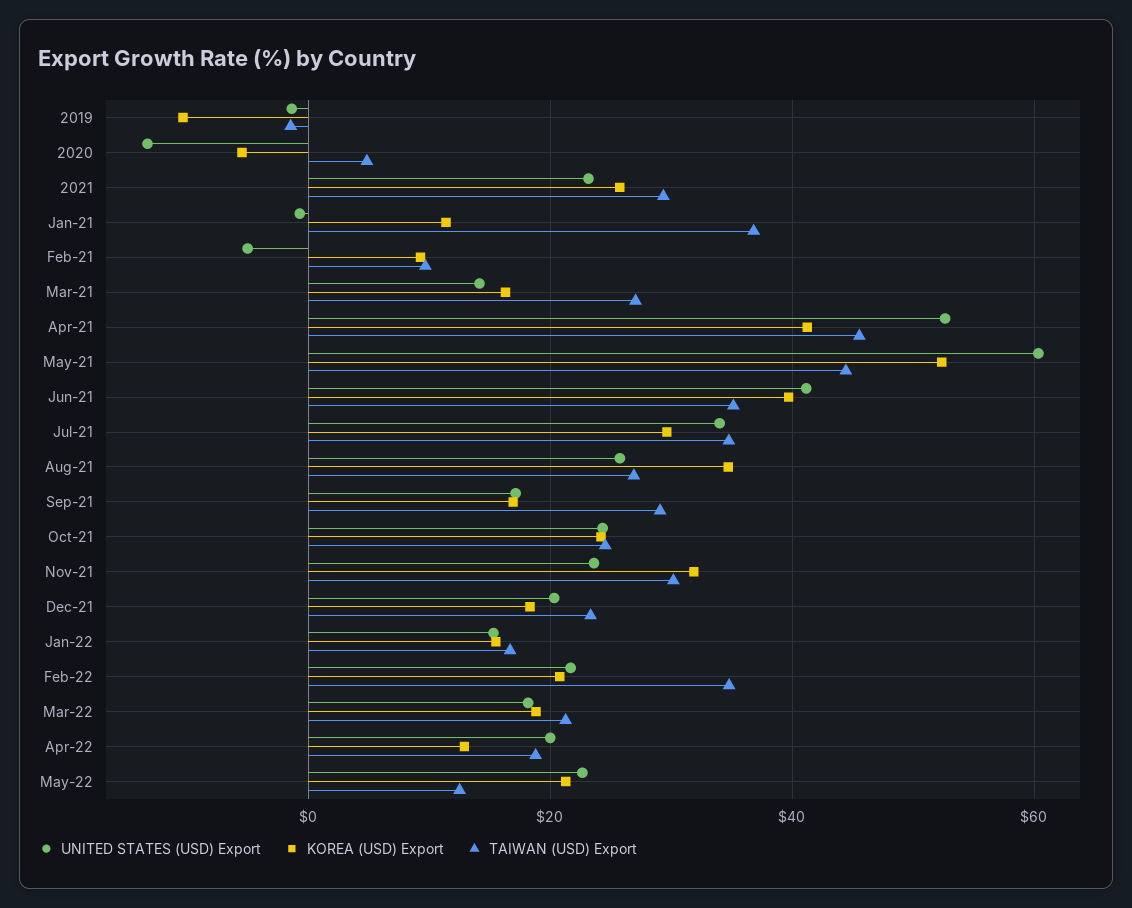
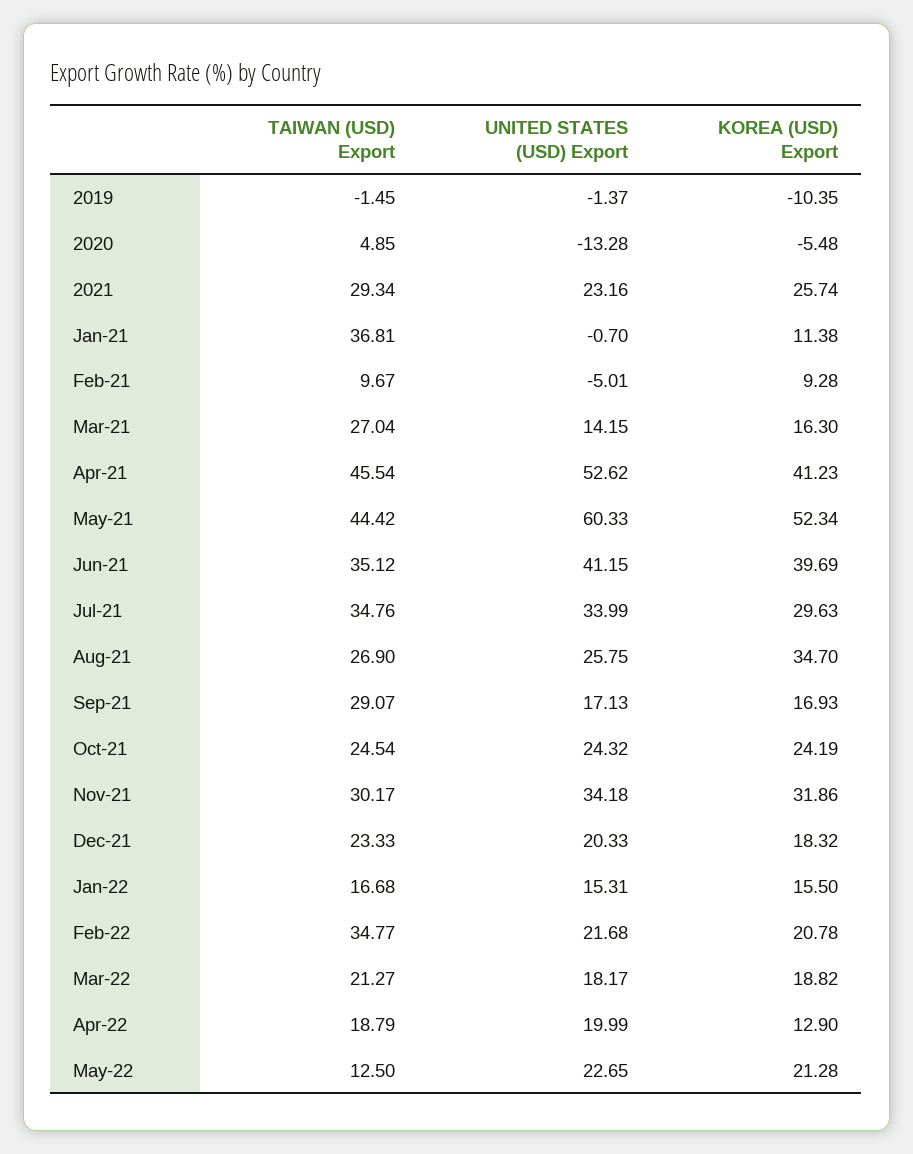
UNITED STATES (USD) Export, Nov-21: 24 -> 34.18

